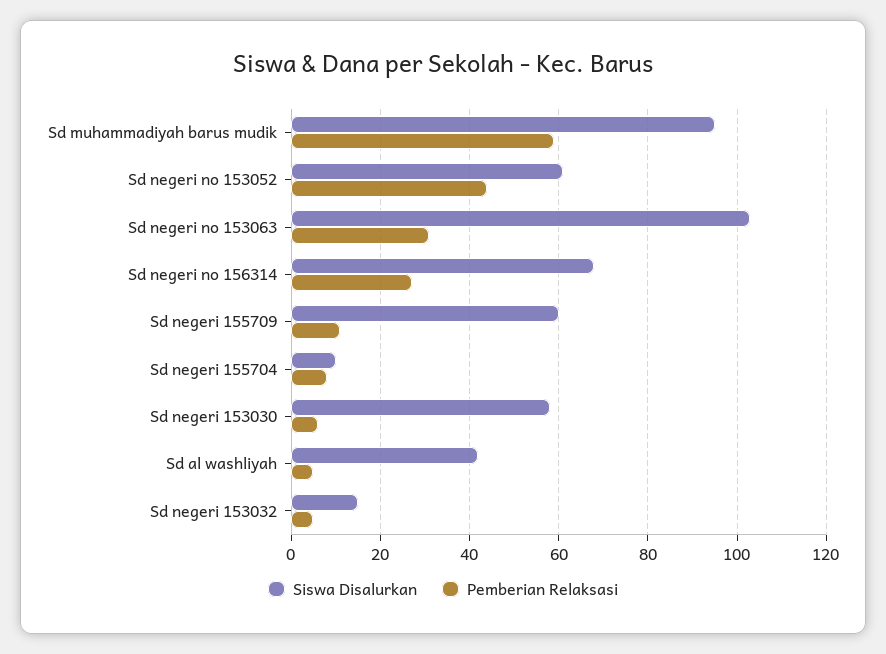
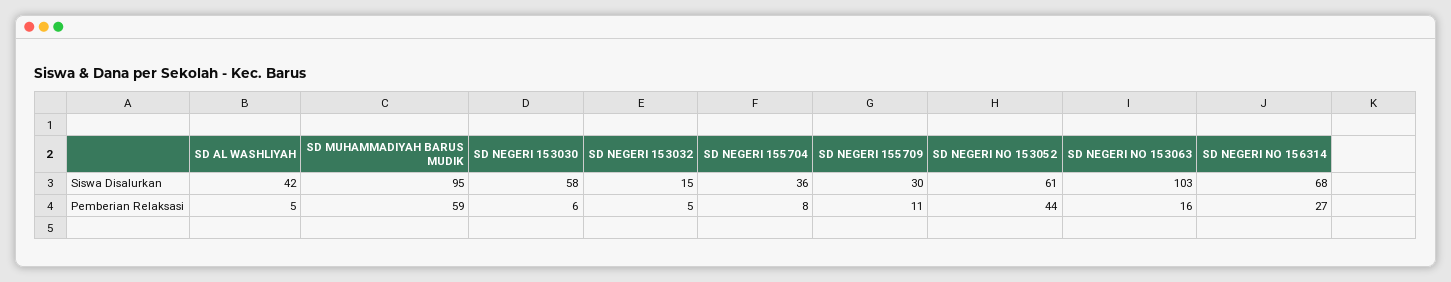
Pemberian Relaksasi, Sd negeri no 153063: 30 -> 16
Siswa Disalurkan, Sd negeri 155709: 60 -> 30
Siswa Disalurkan, Sd negeri 155704: 10 -> 36

